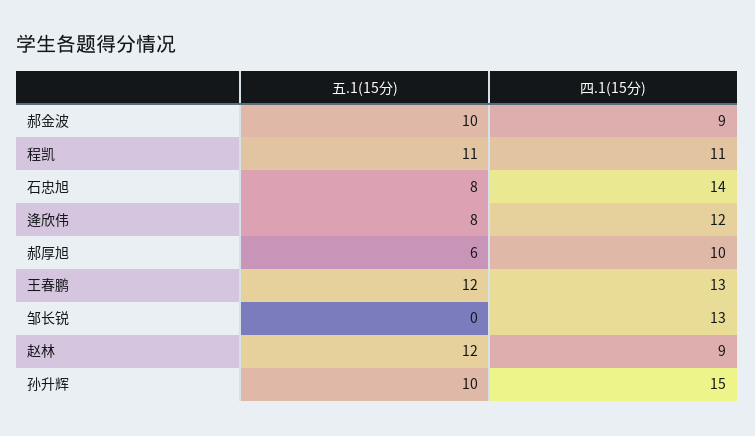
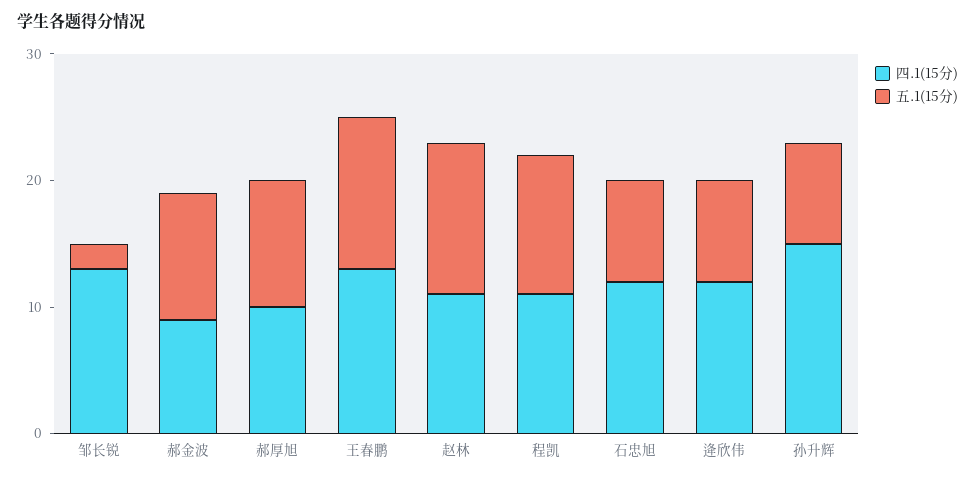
四.1(15分), 石忠旭: 14 -> 12
五.1(15分), 郝厚旭: 6 -> 10
五.1(15分), 邹长锐: 0 -> 2
四.1(15分), 赵林: 9 -> 11
五.1(15分), 孙升辉: 10 -> 8

